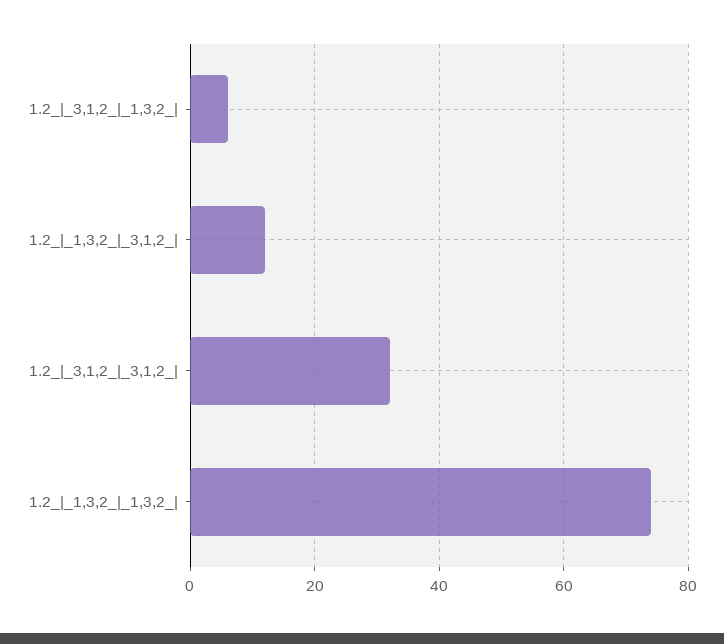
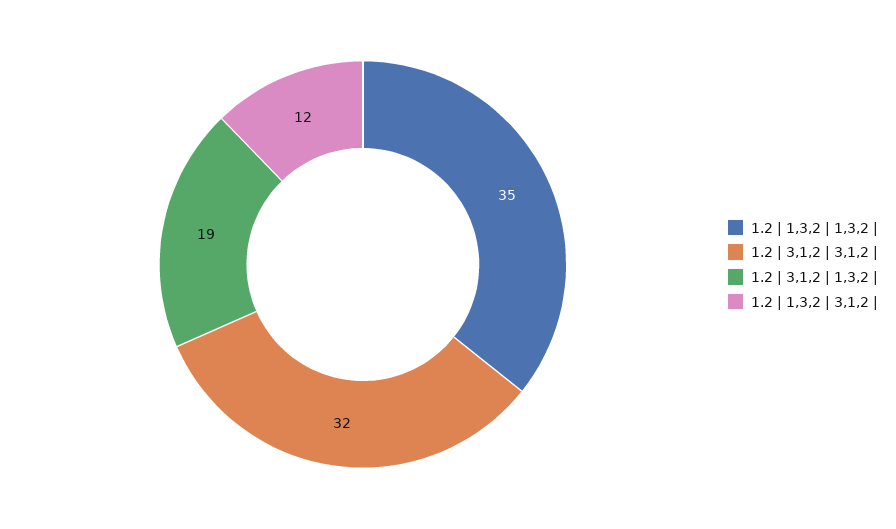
1.2_|_3,1,2_|_1,3,2_|: 5 -> 19
1.2_|_1,3,2_|_1,3,2_|: 75 -> 35

